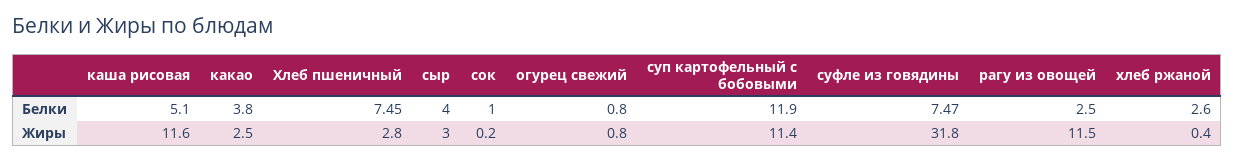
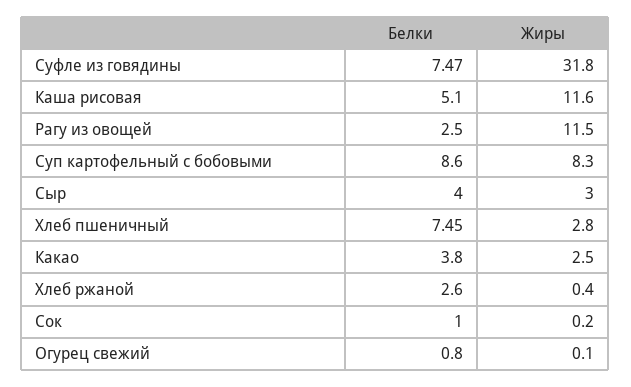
суп картофельный с бобовыми, Белки: 11.9 -> 8.6
огурец свежий, Жиры: 0.8 -> 0.1
суп картофельный с бобовыми, Жиры: 11.4 -> 8.3

